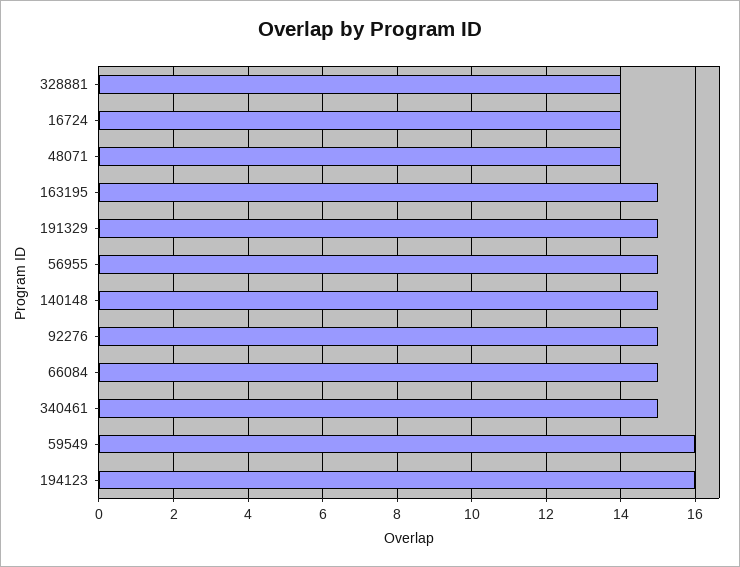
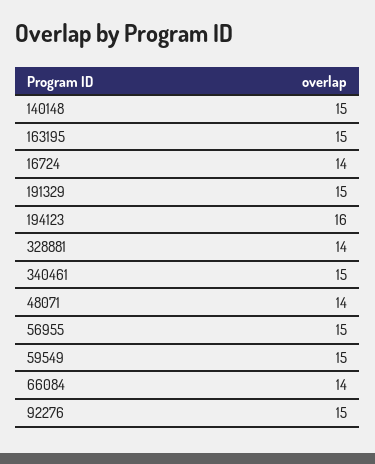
66084: 15 -> 14
59549: 16 -> 15

